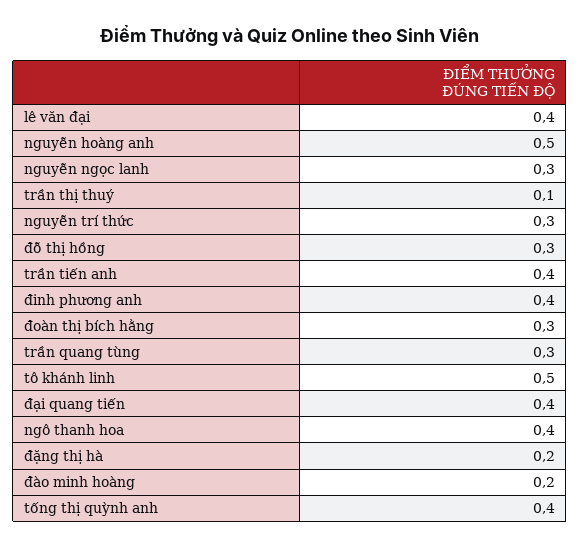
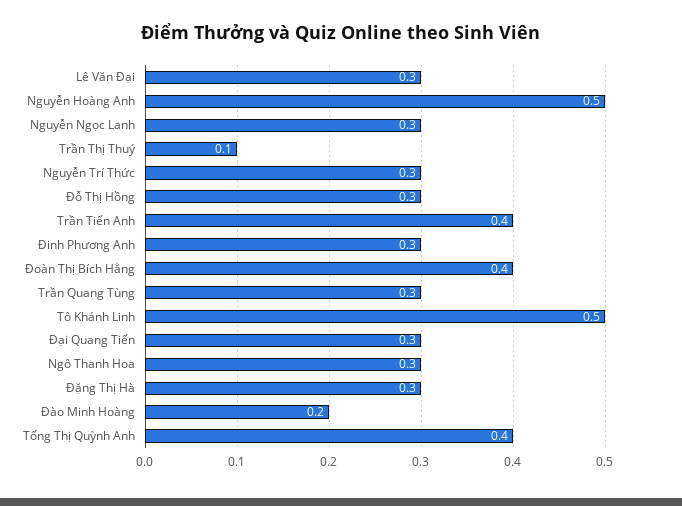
lê văn đại: 0.4 -> 0.3
đinh phương anh: 0.4 -> 0.3
đoàn thị bích hằng: 0.3 -> 0.4
đại quang tiến: 0.4 -> 0.3
ngô thanh hoa: 0.4 -> 0.3
đặng thị hà: 0.2 -> 0.3

